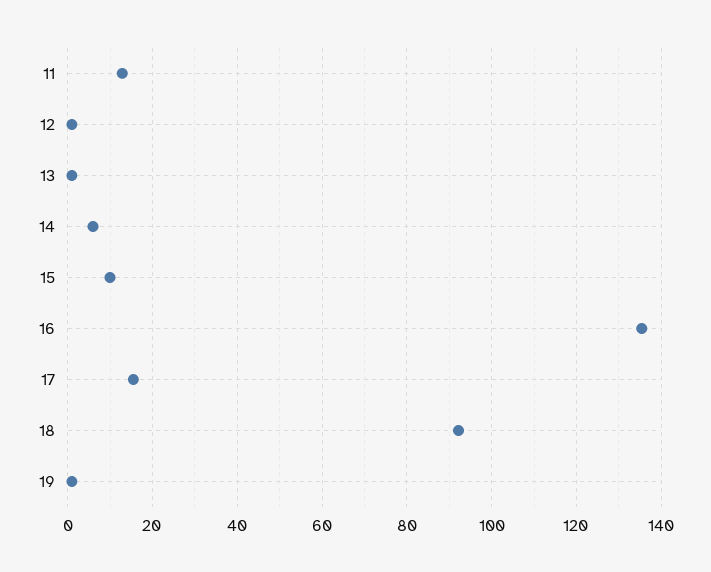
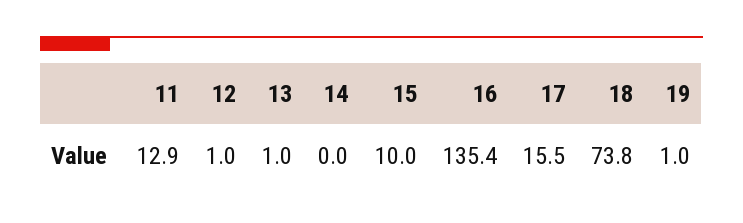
14: 6 -> 0
18: 92 -> 73.8

